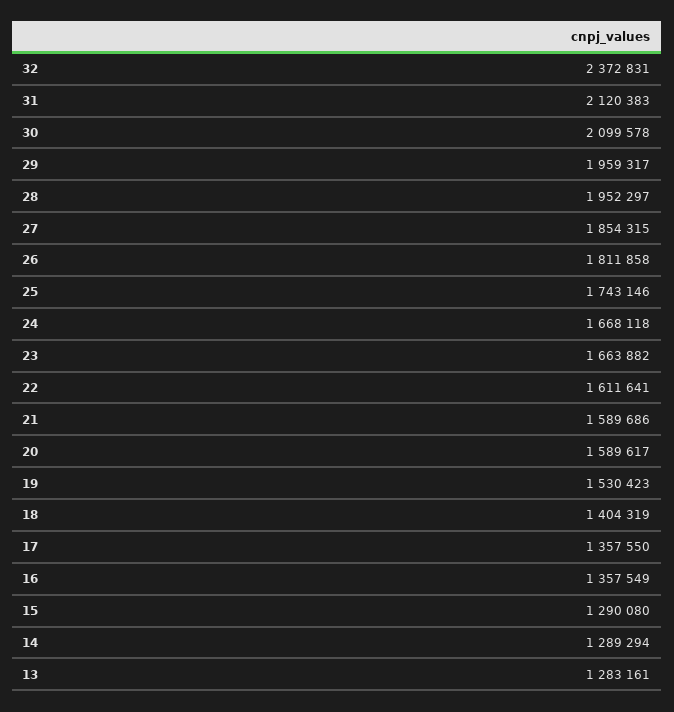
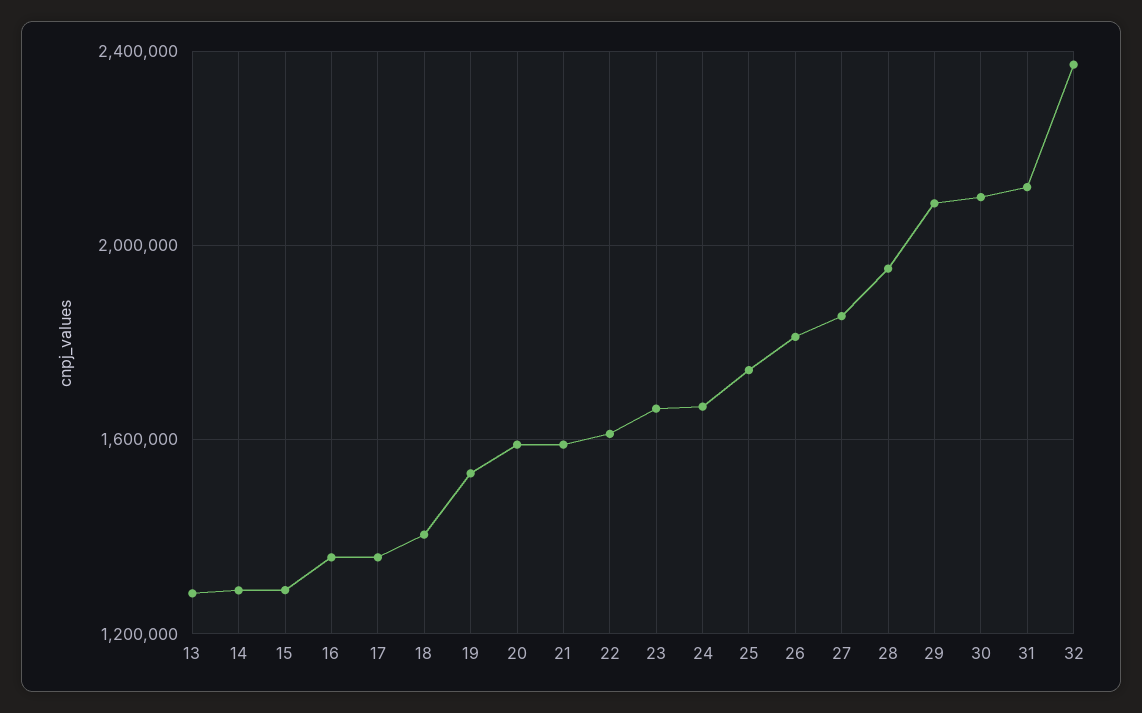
29: 1959317 -> 2100000

